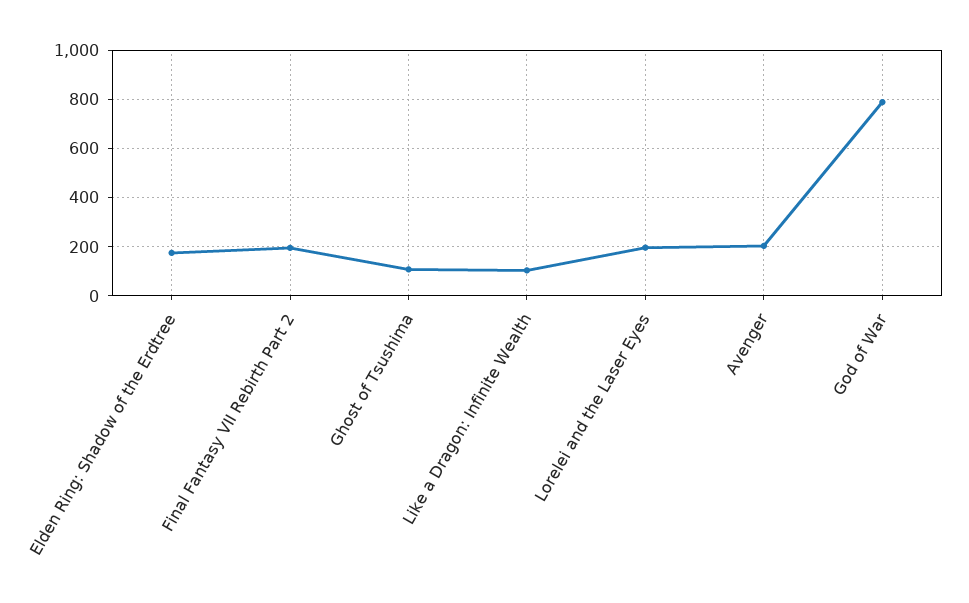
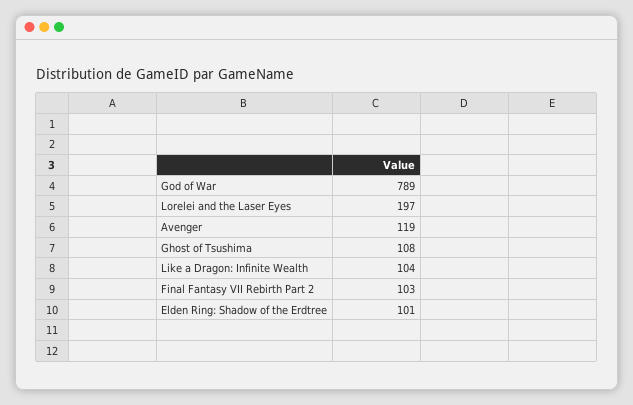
Elden Ring: Shadow of the Erdtree: 175 -> 101
Final Fantasy VII Rebirth Part 2: 200 -> 103
Avenger: 200 -> 119

